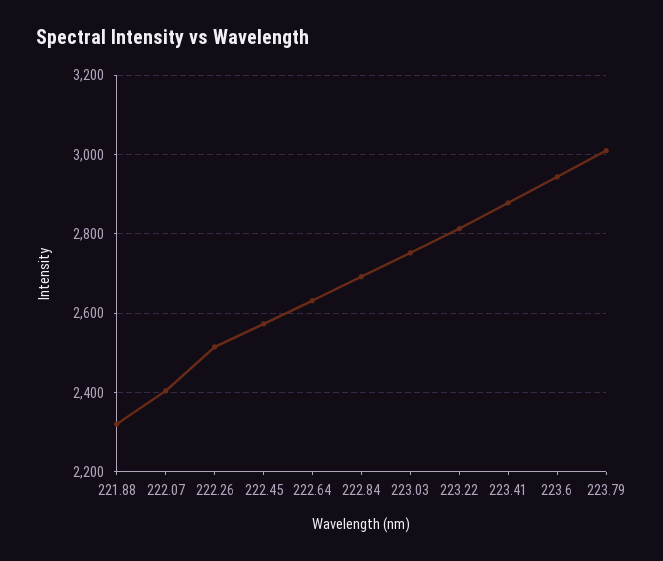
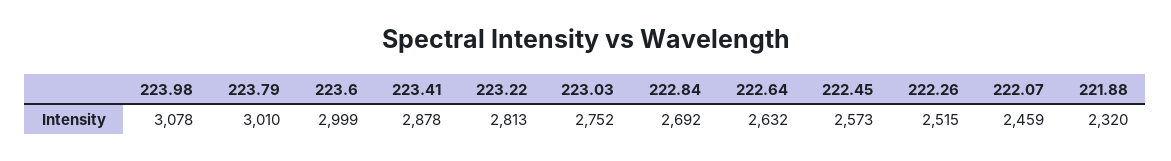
222.07: 2400 -> 2459
223.6: 2940 -> 2999
223.98: none -> 3078

